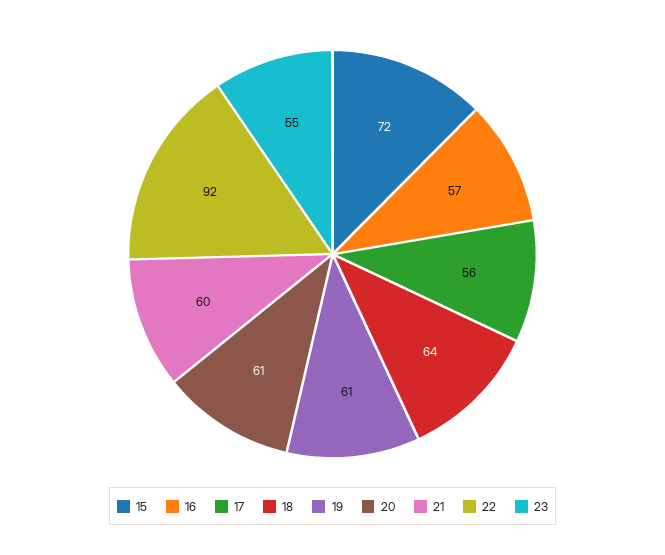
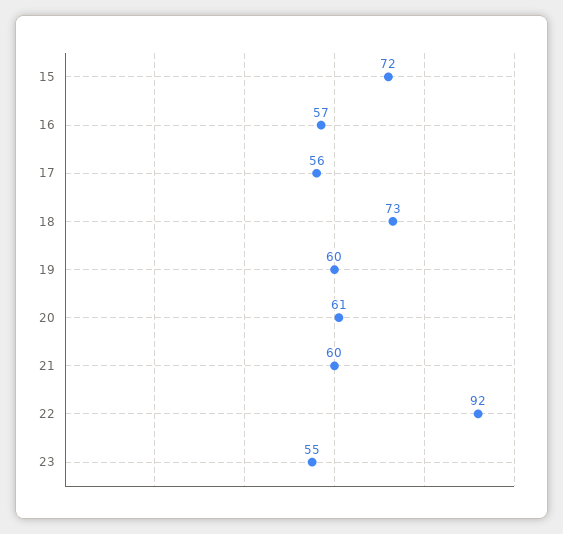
18: 64 -> 73
19: 61 -> 60

